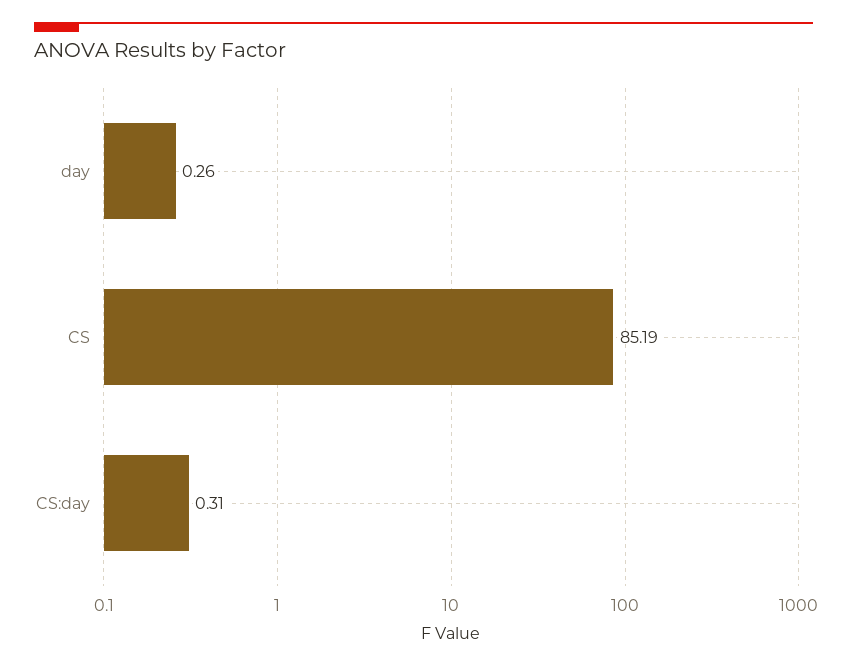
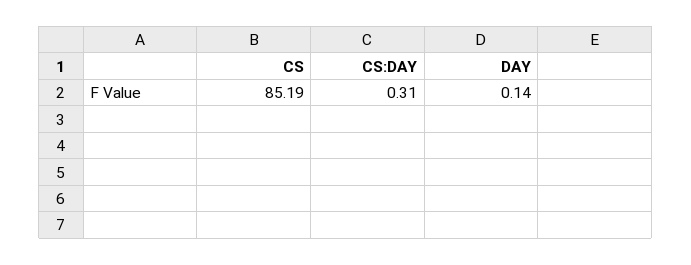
day: 0.26 -> 0.14

